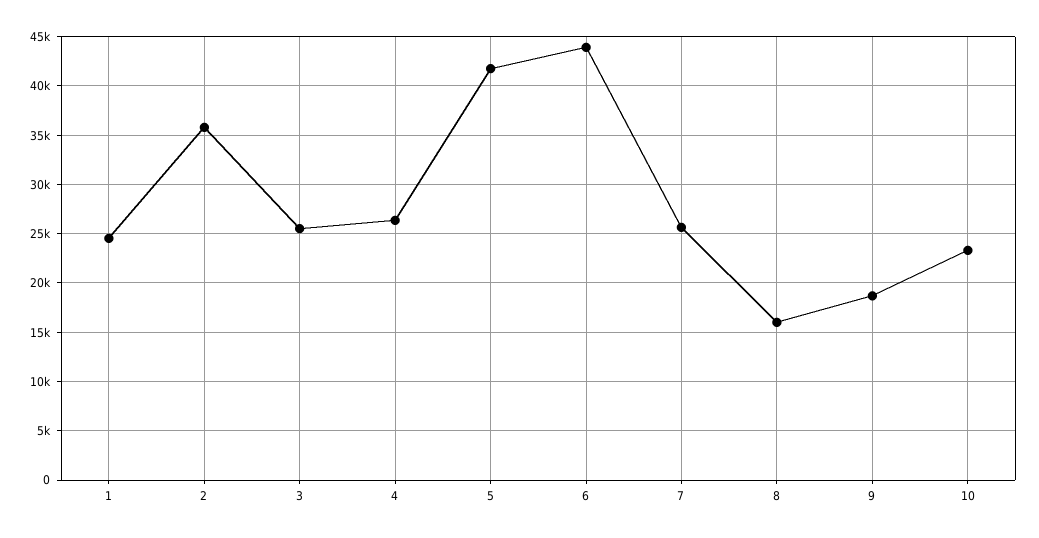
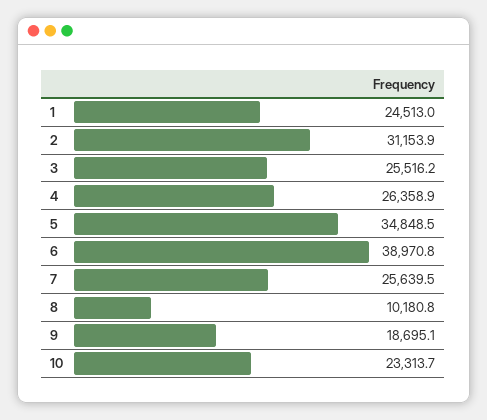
2: 36000 -> 31153.9
5: 42000 -> 34848.5
6: 44000 -> 38970.8
8: 16000 -> 10180.8

